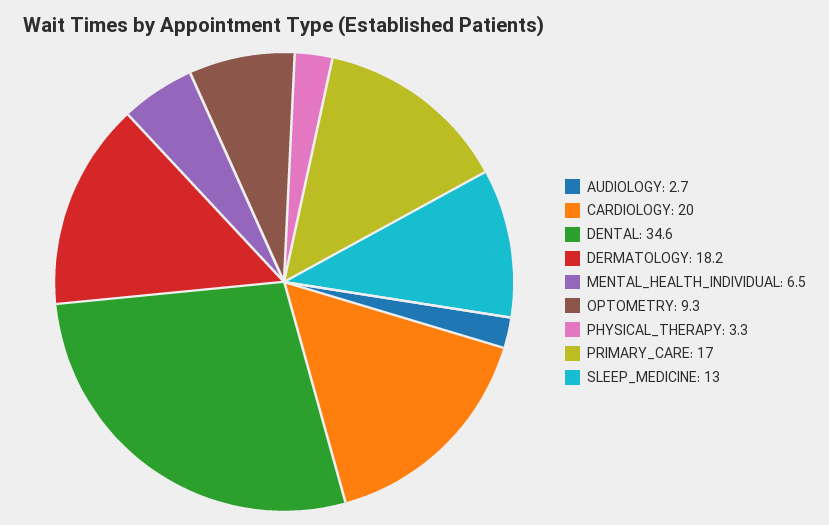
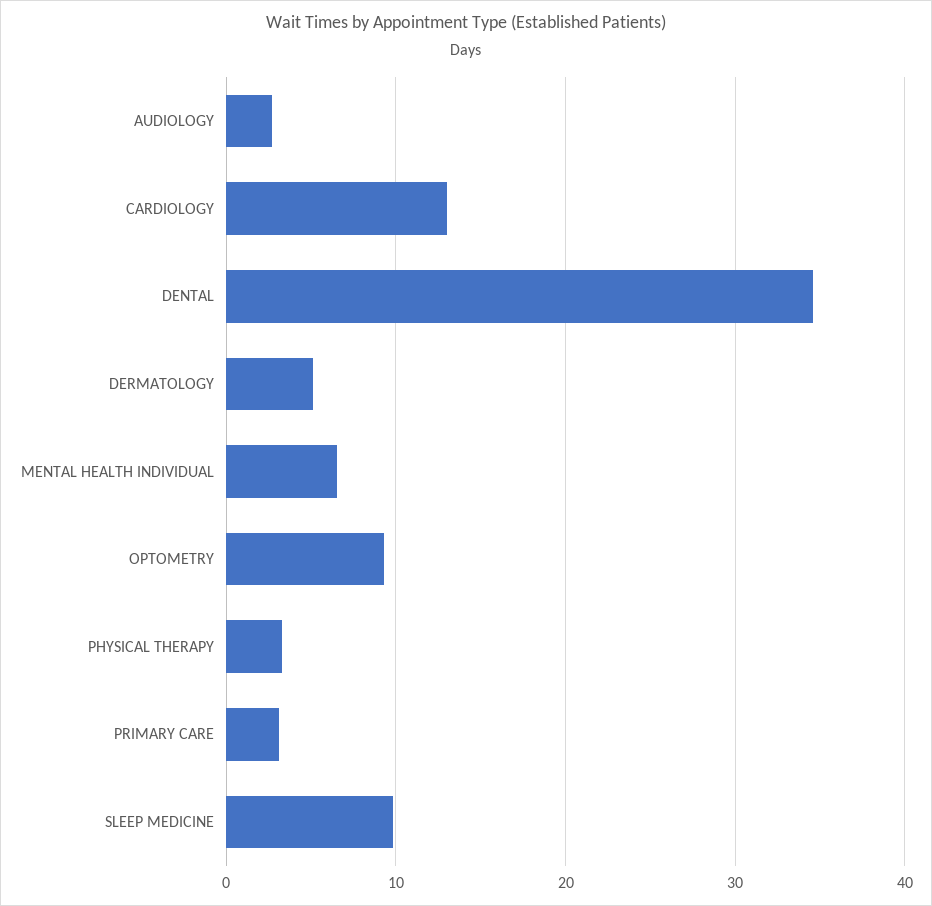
CARDIOLOGY: 20 -> 13
DERMATOLOGY: 18.2 -> 5
PRIMARY_CARE: 17 -> 3
SLEEP_MEDICINE: 13 -> 10

